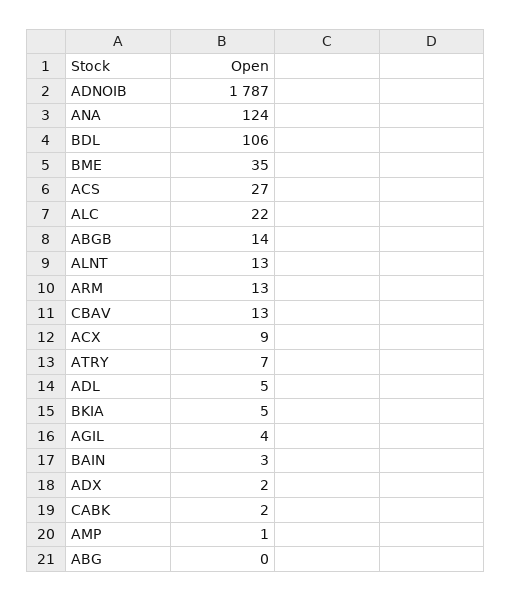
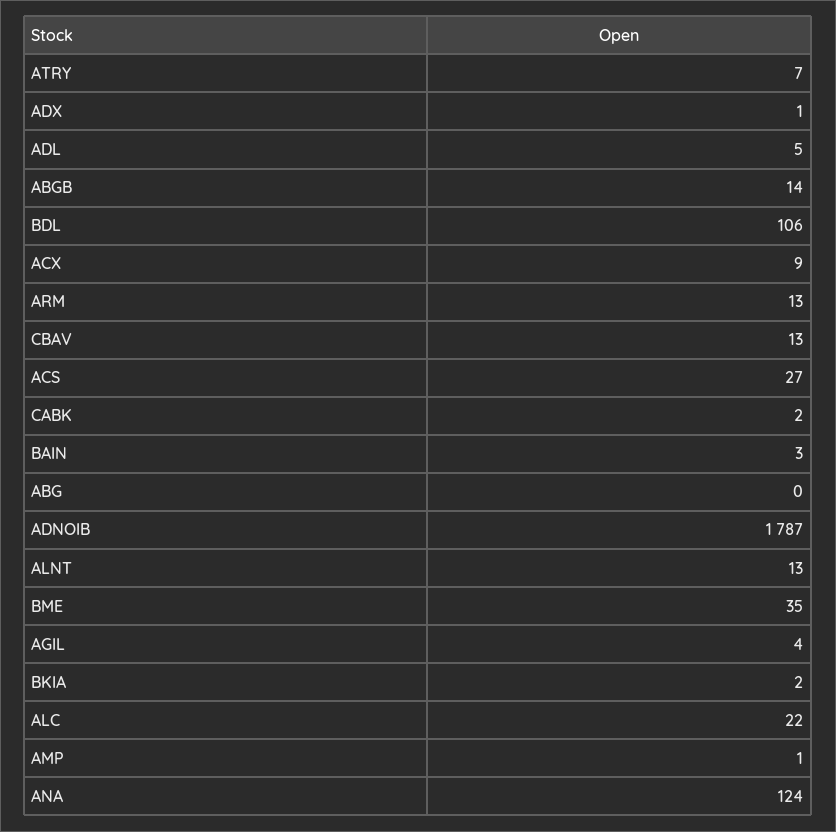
BKIA: 5 -> 2
ADX: 2 -> 1

